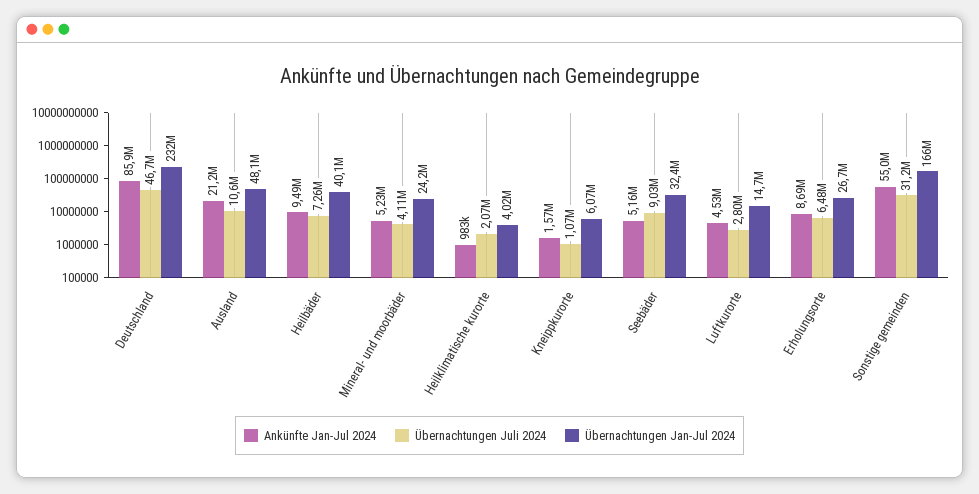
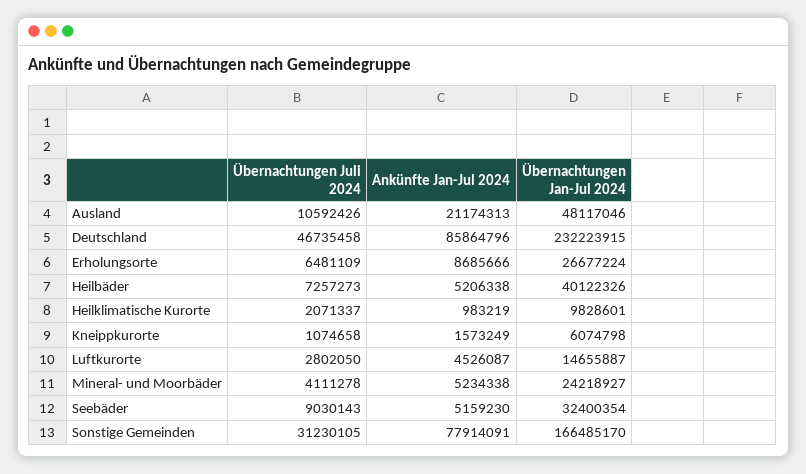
Ankünfte Jan-Jul 2024, Heilbäder: 9490000 -> 5206338
Übernachtungen Jan-Jul 2024, Heilklimatische kurorte: 4020000 -> 9828601
Ankünfte Jan-Jul 2024, Sonstige gemeinden: 55000000 -> 77914091

